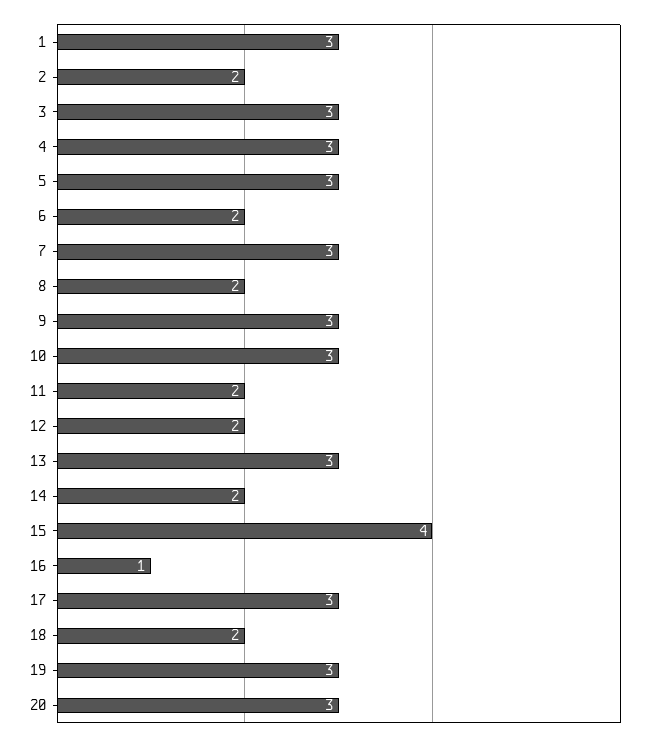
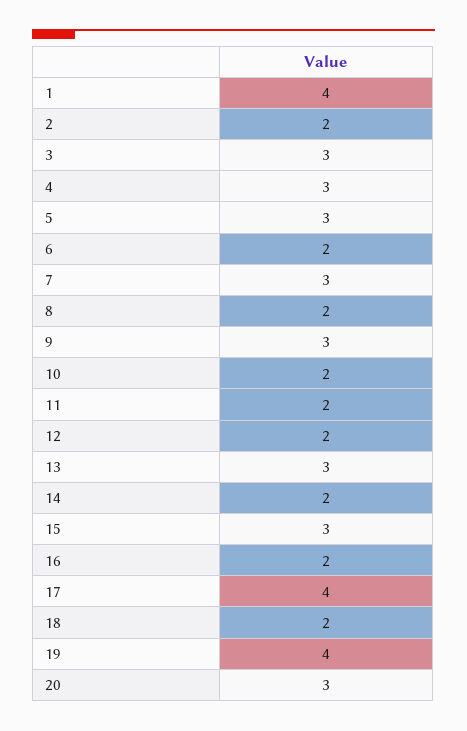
1: 3 -> 4
10: 3 -> 2
15: 4 -> 3
16: 1 -> 2
17: 3 -> 4
19: 3 -> 4

